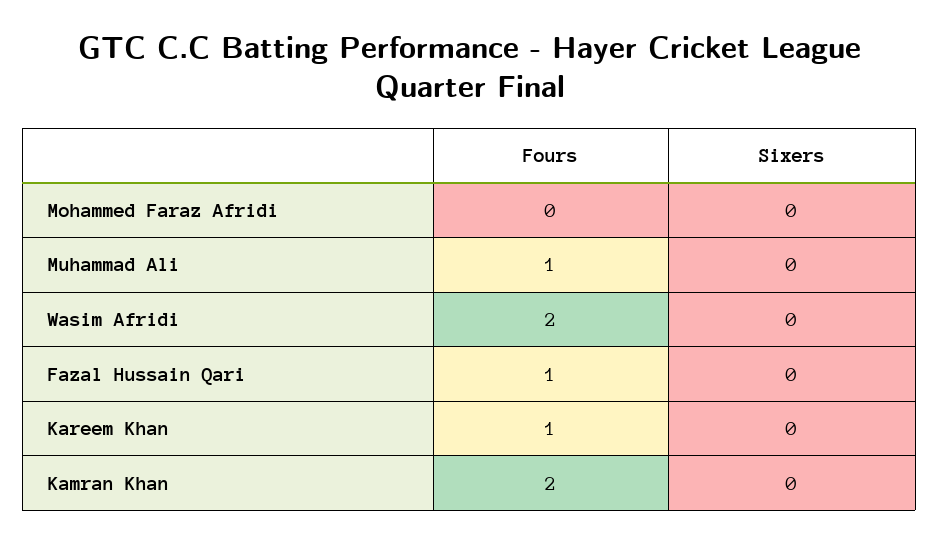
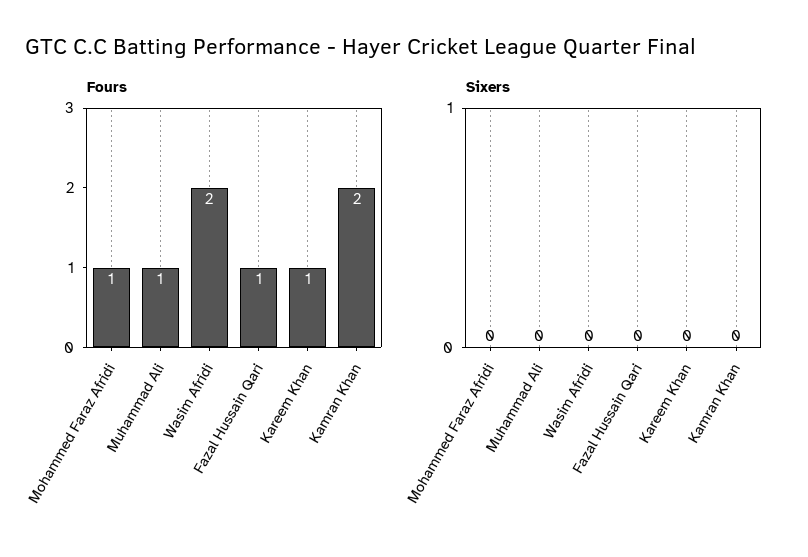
Fours, Mohammed Faraz Afridi: 0 -> 1

